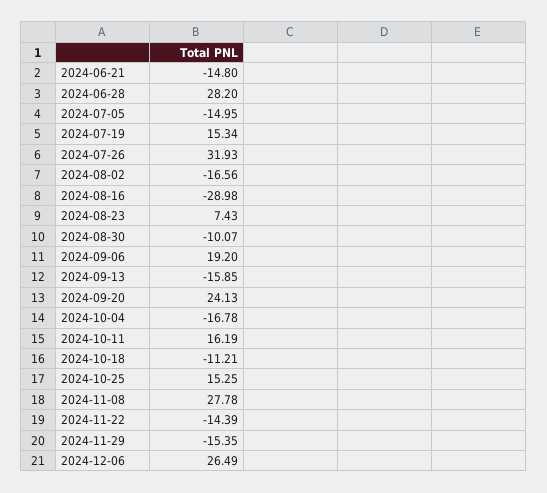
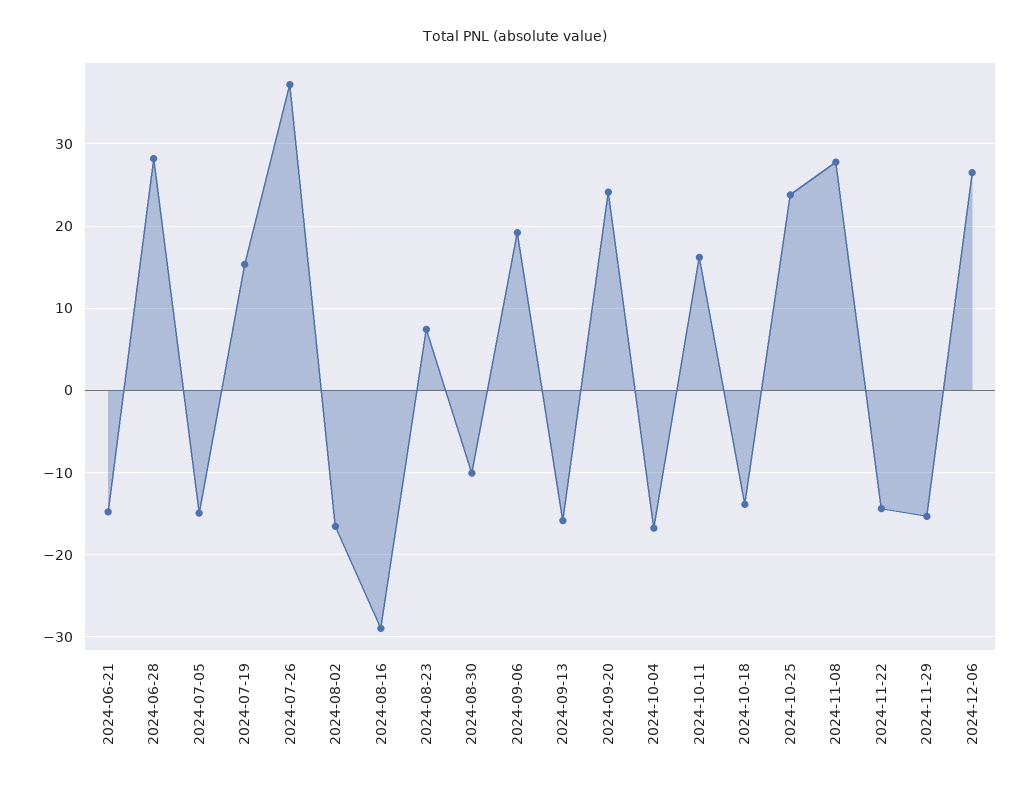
2024-07-26: 31.93 -> 37
2024-10-18: -11.21 -> -14
2024-10-25: 15.25 -> 24

